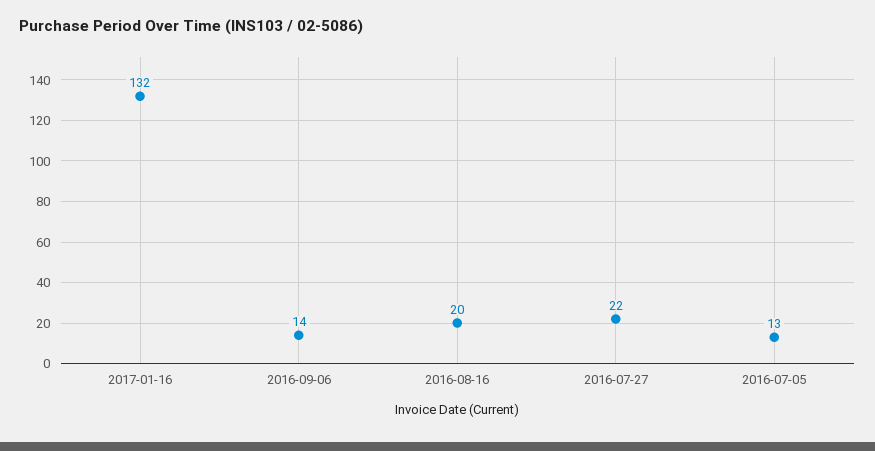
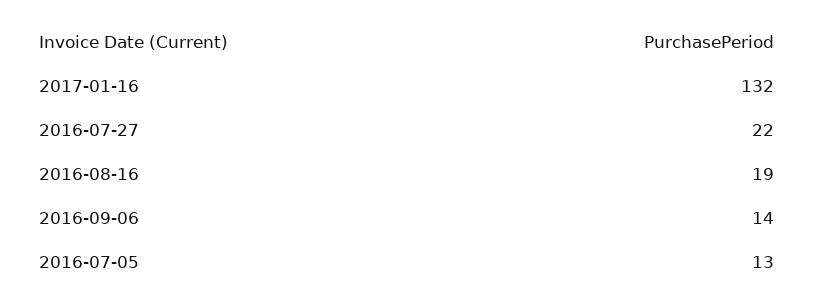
2016-08-16: 20 -> 19

